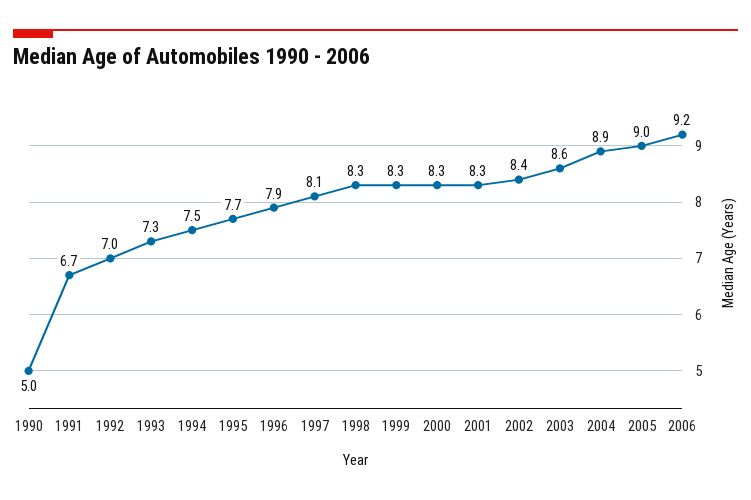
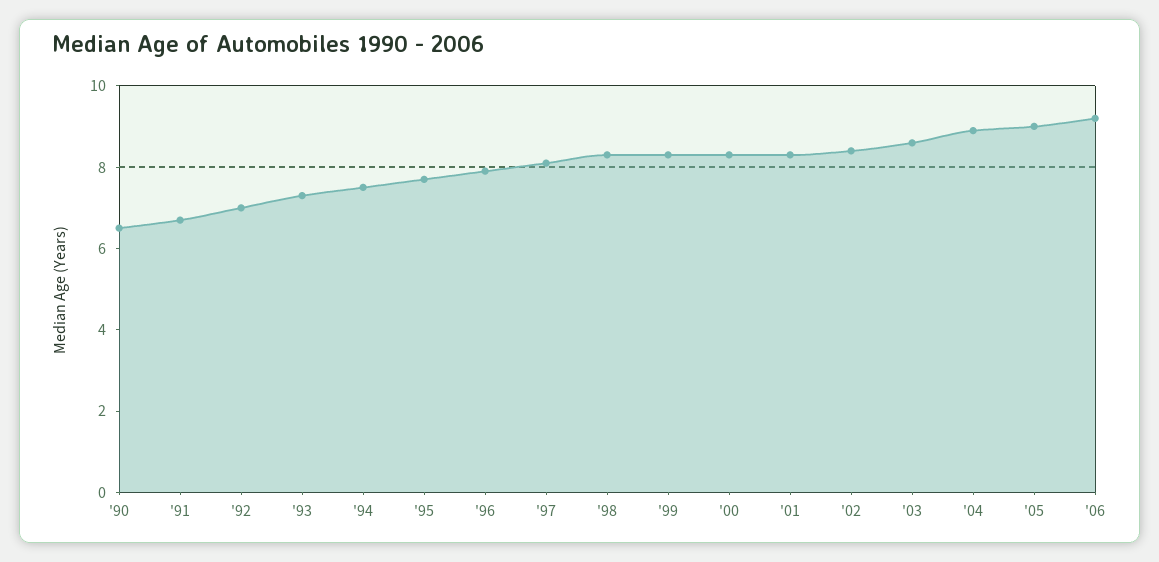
1990: 5 -> 6.5

